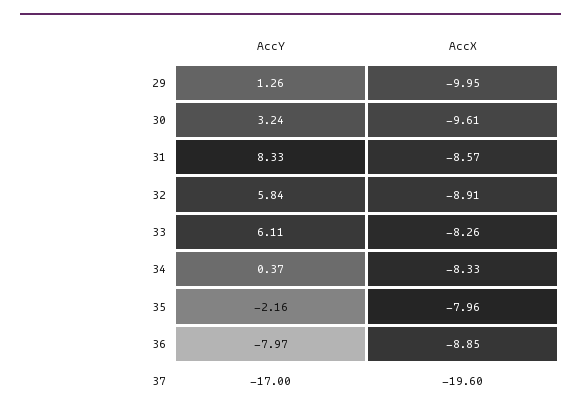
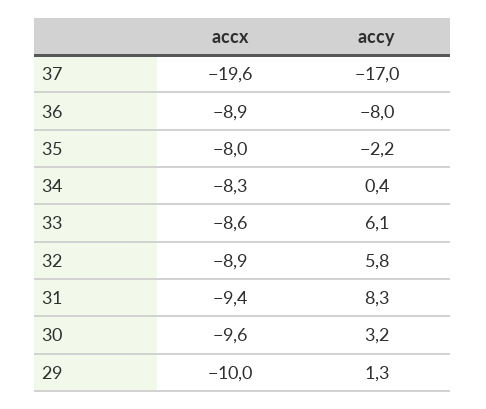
AccX, 31: -8.57 -> -9.4
AccX, 33: -8.26 -> -8.6

